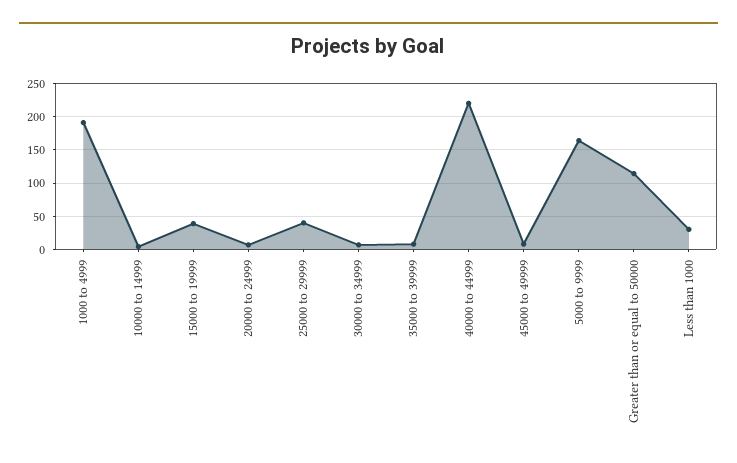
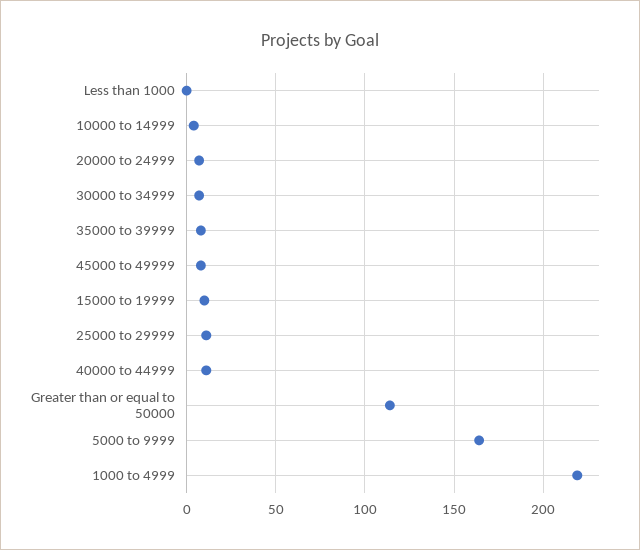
1000 to 4999: 190 -> 220
15000 to 19999: 40 -> 10
25000 to 29999: 40 -> 10
40000 to 44999: 220 -> 10
Less than 1000: 30 -> 0

